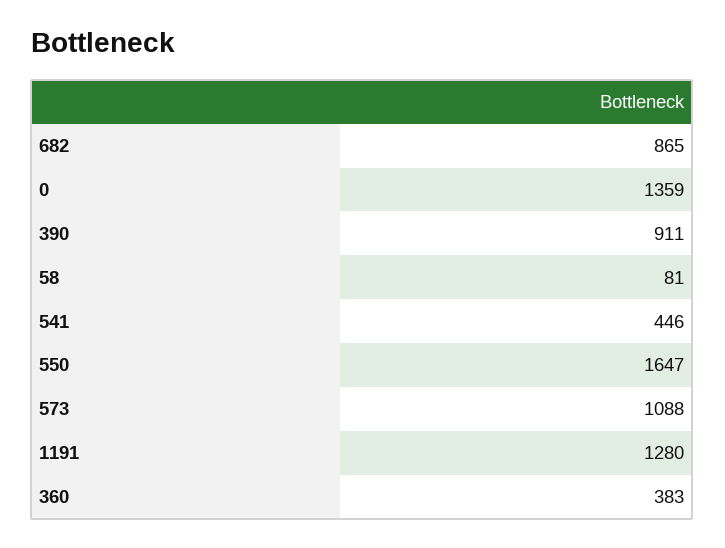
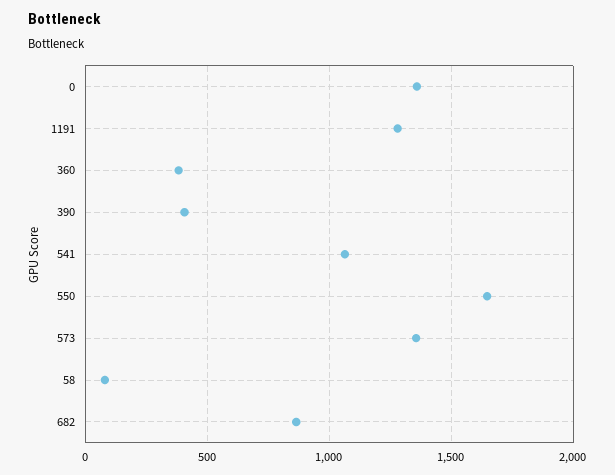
390: 911 -> 400
541: 446 -> 1050
573: 1088 -> 1350

